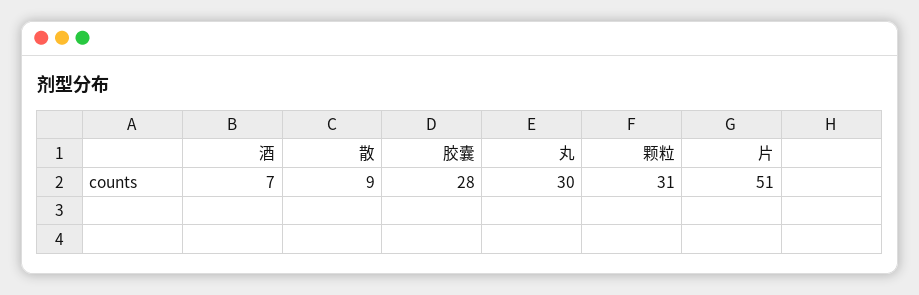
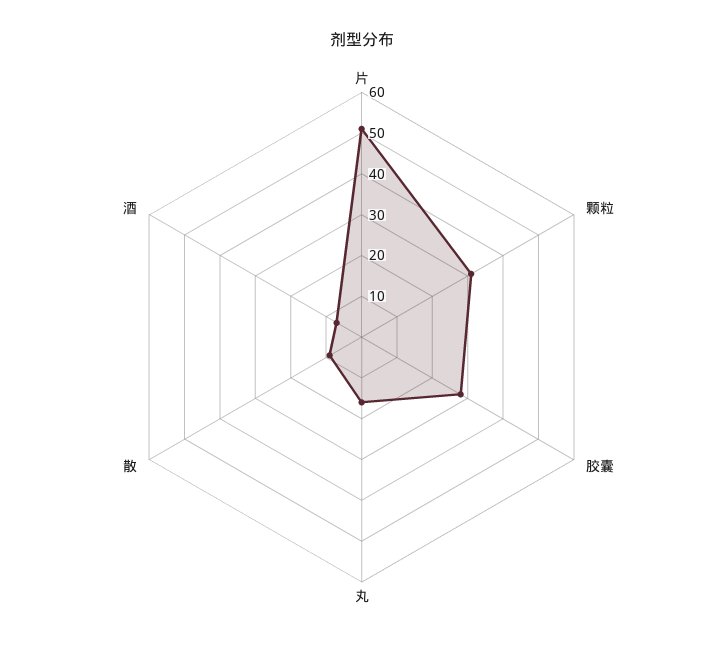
丸: 30 -> 15

